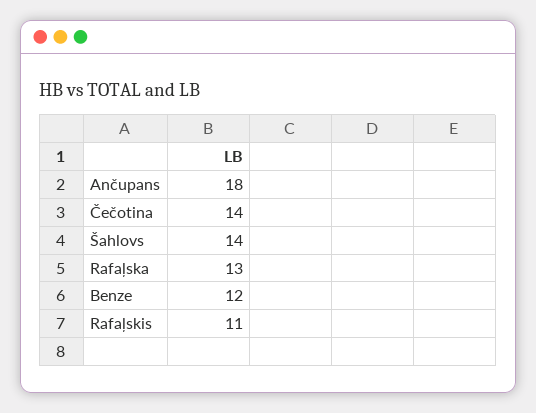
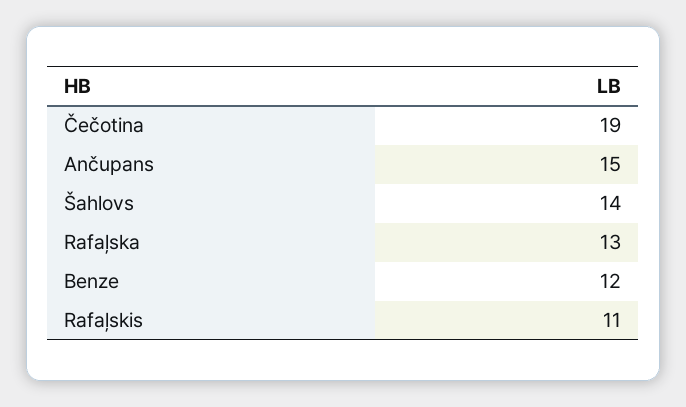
Ančupans: 18 -> 15
Čečotina: 14 -> 19

